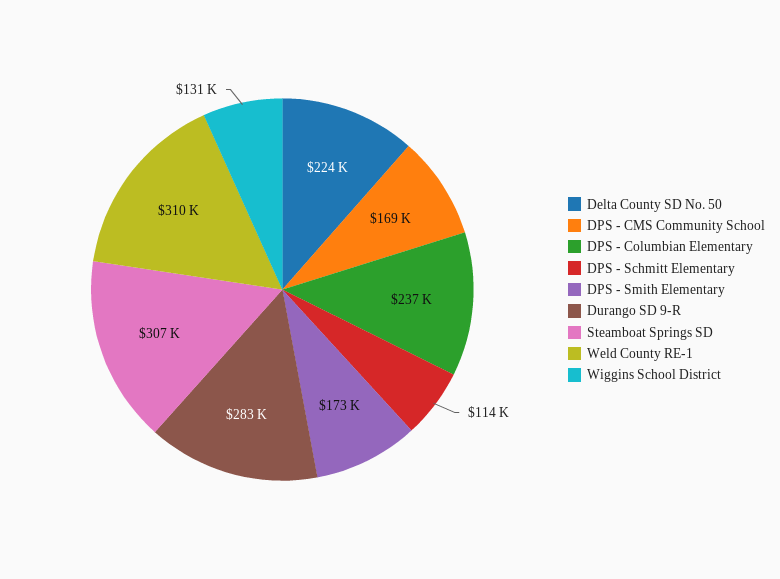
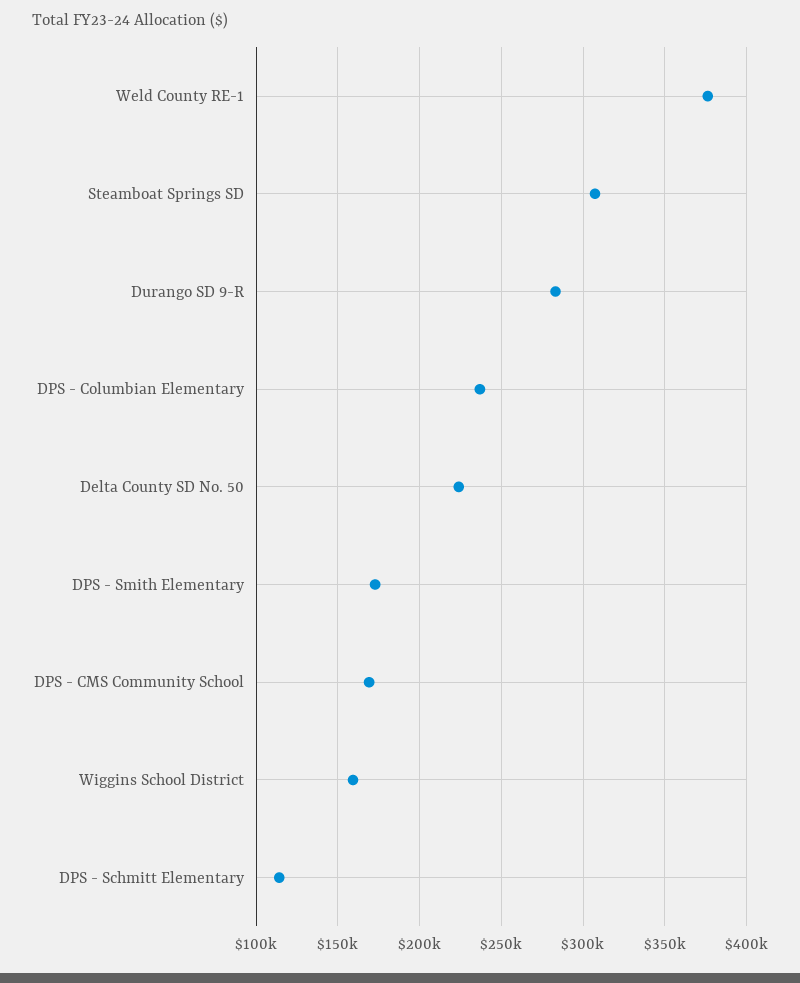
Weld County RE-1: 310000 -> 375000
Wiggins School District: 131000 -> 160000

